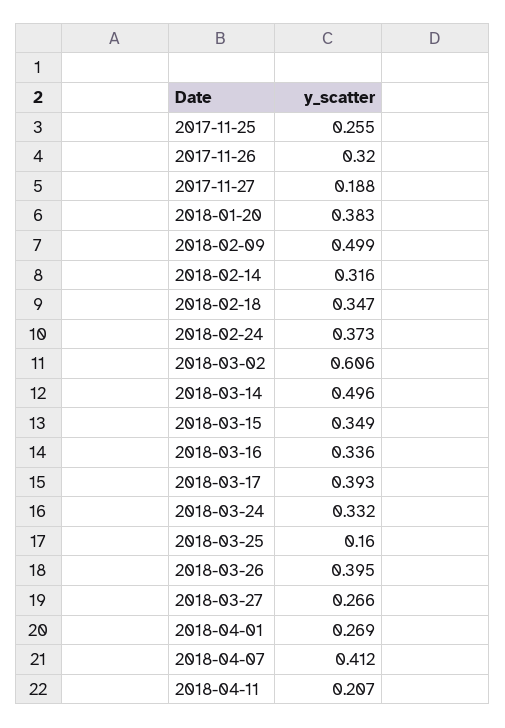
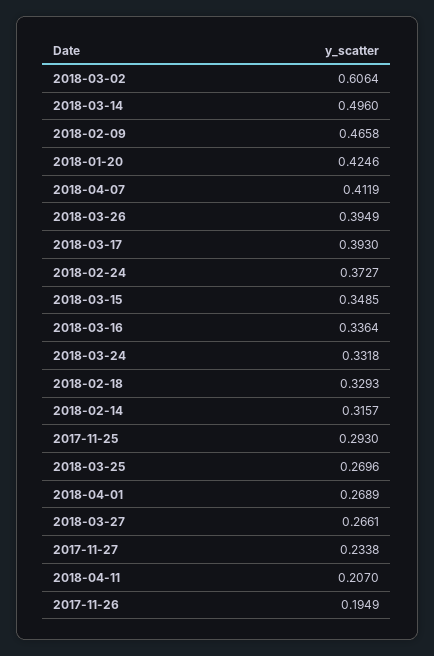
2017-11-25: 0.255 -> 0.293
2017-11-26: 0.32 -> 0.1949
2017-11-27: 0.188 -> 0.2338
2018-01-20: 0.383 -> 0.4246
2018-02-09: 0.499 -> 0.4658
2018-02-18: 0.347 -> 0.3293
2018-03-25: 0.16 -> 0.2696

